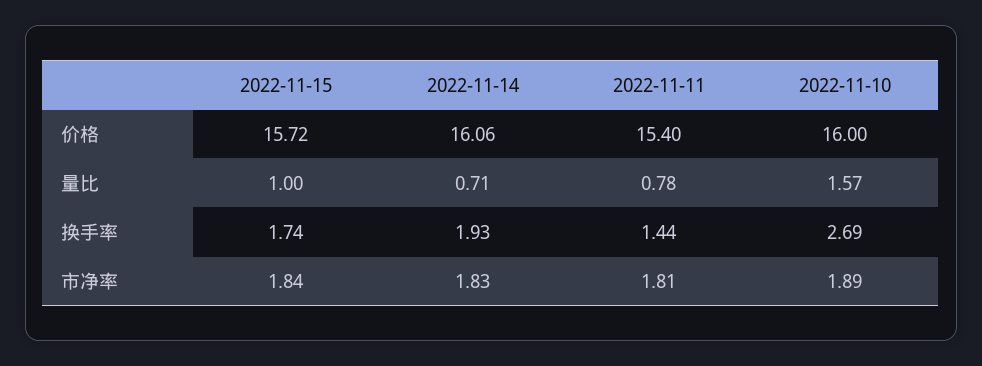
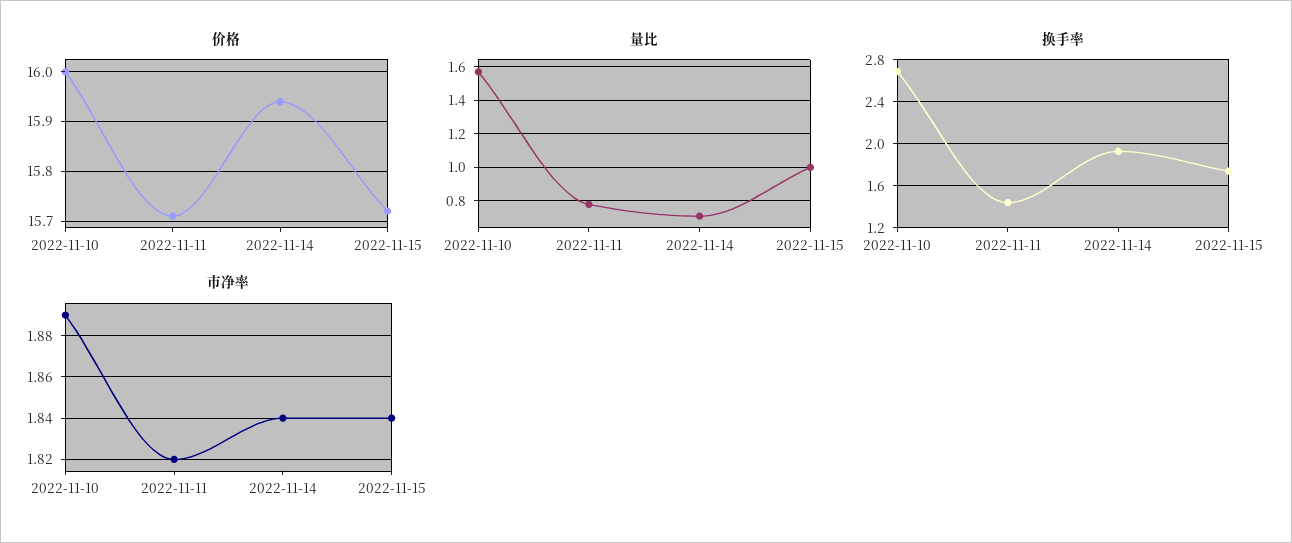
价格, 2022-11-14: 16.06 -> 15.95
价格, 2022-11-11: 15.4 -> 15.7
市净率, 2022-11-14: 1.83 -> 1.84
市净率, 2022-11-11: 1.81 -> 1.82

